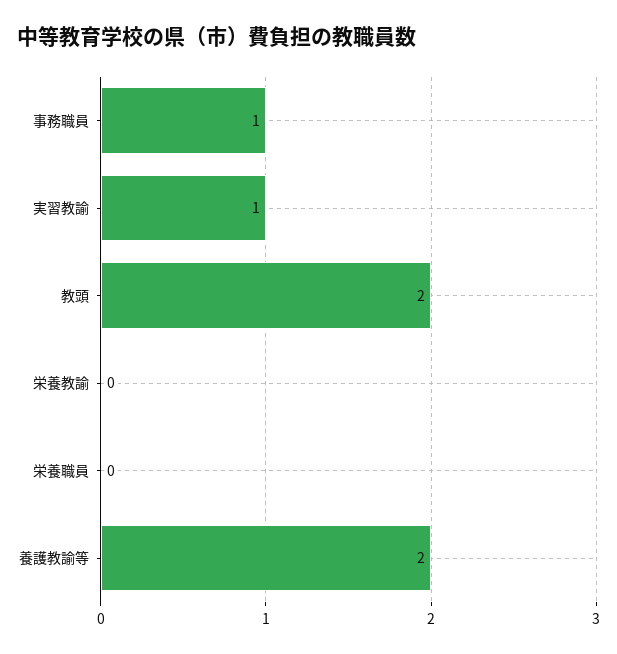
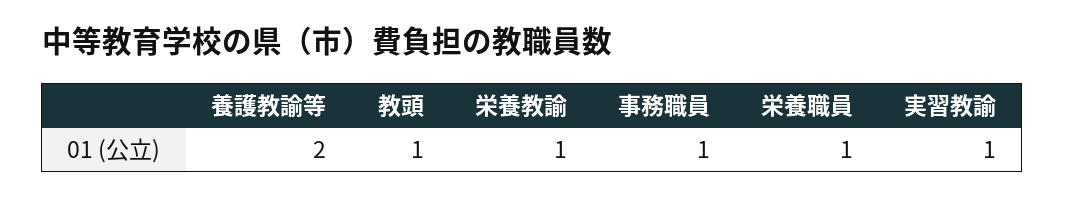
教頭: 2 -> 1
栄養教諭: 0 -> 1
栄養職員: 0 -> 1

